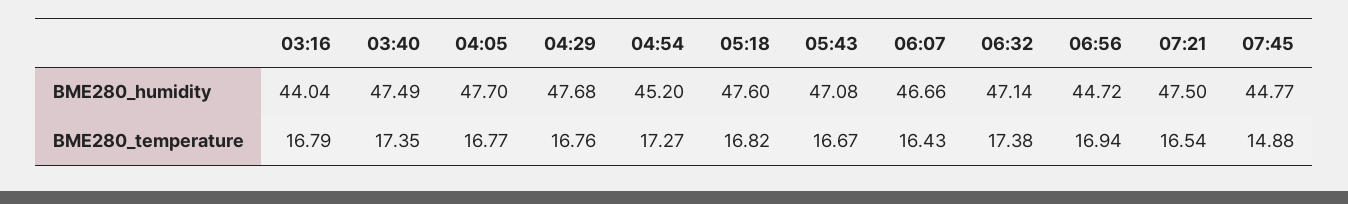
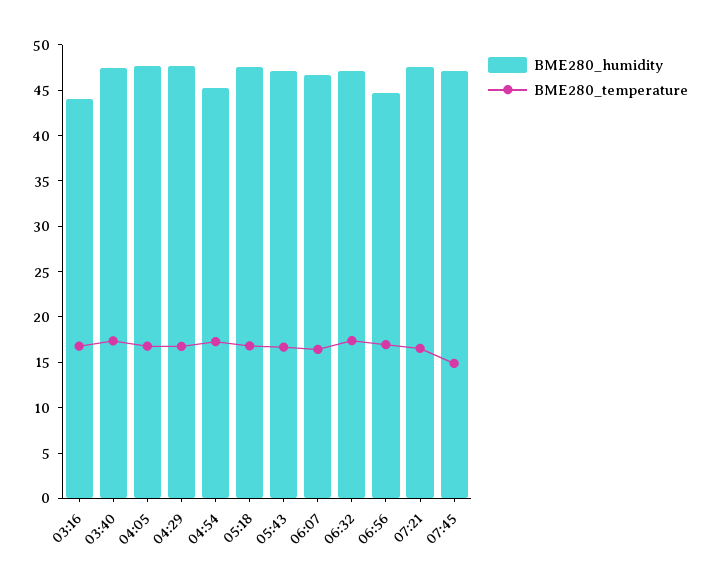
BME280_humidity, 07:45: 44.77 -> 47

